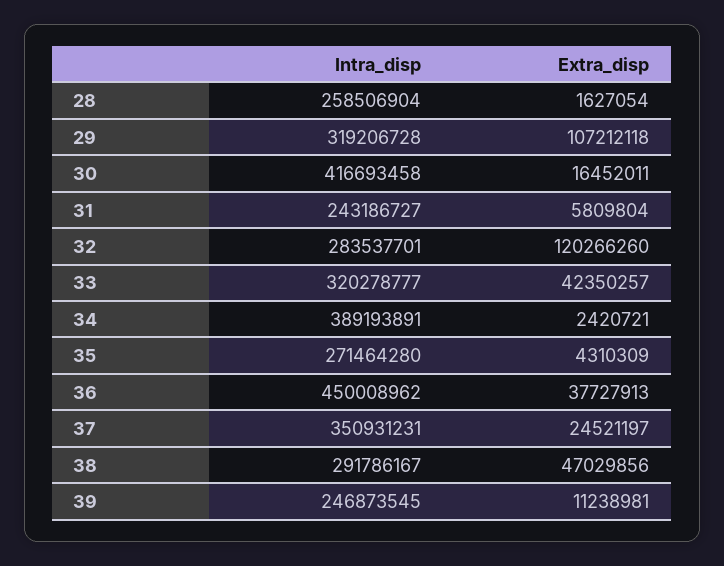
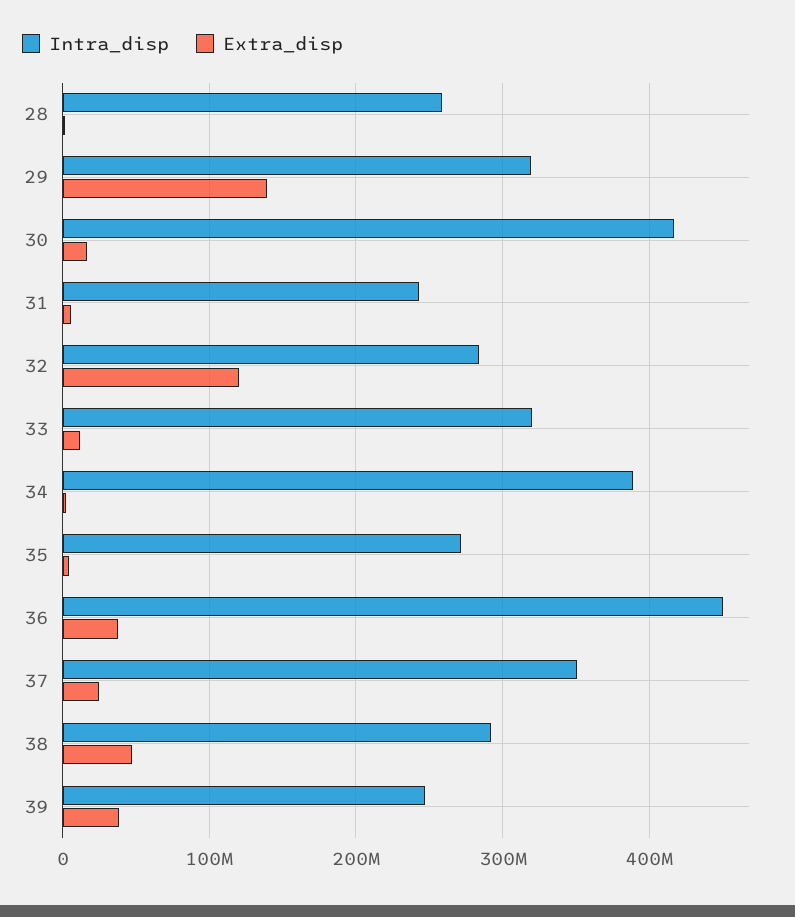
Extra_disp, 29: 107212118 -> 140000000
Extra_disp, 33: 42350257 -> 10000000
Extra_disp, 39: 11238981 -> 40000000

